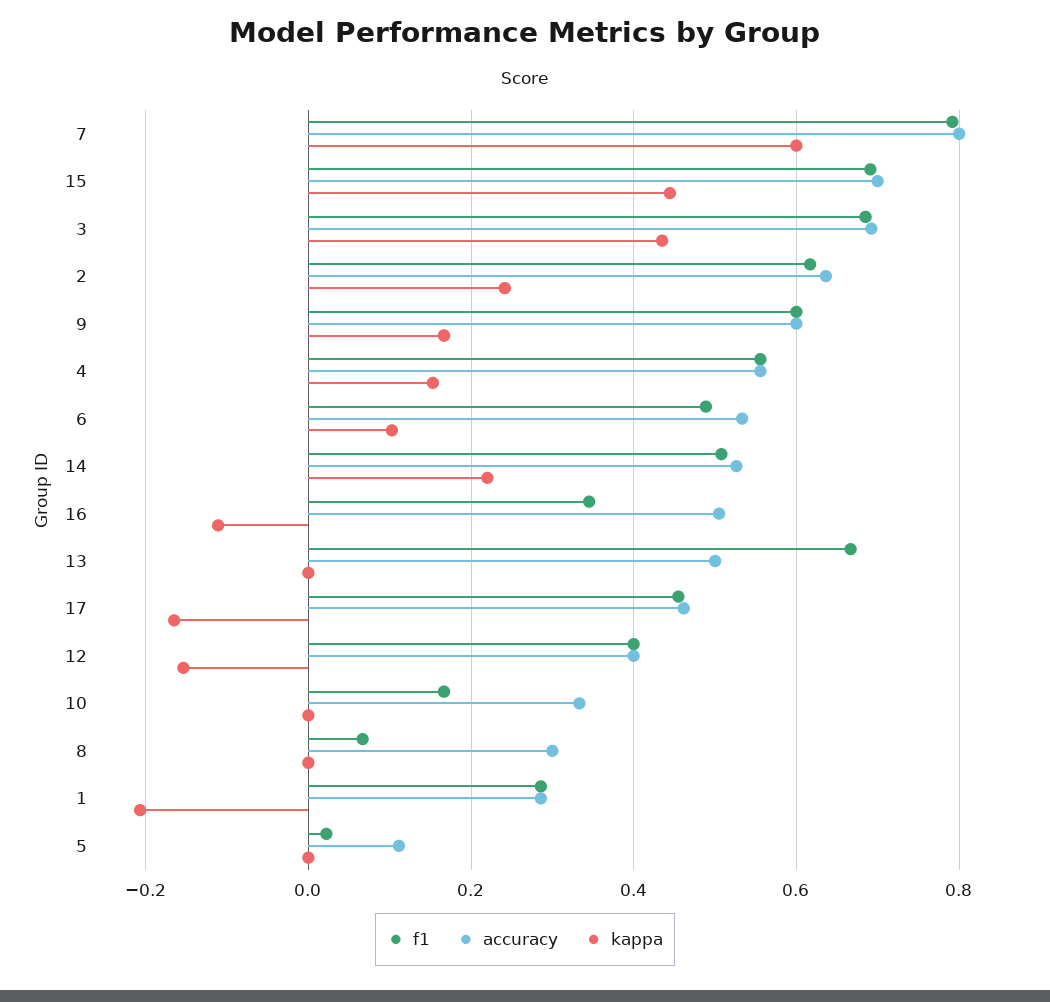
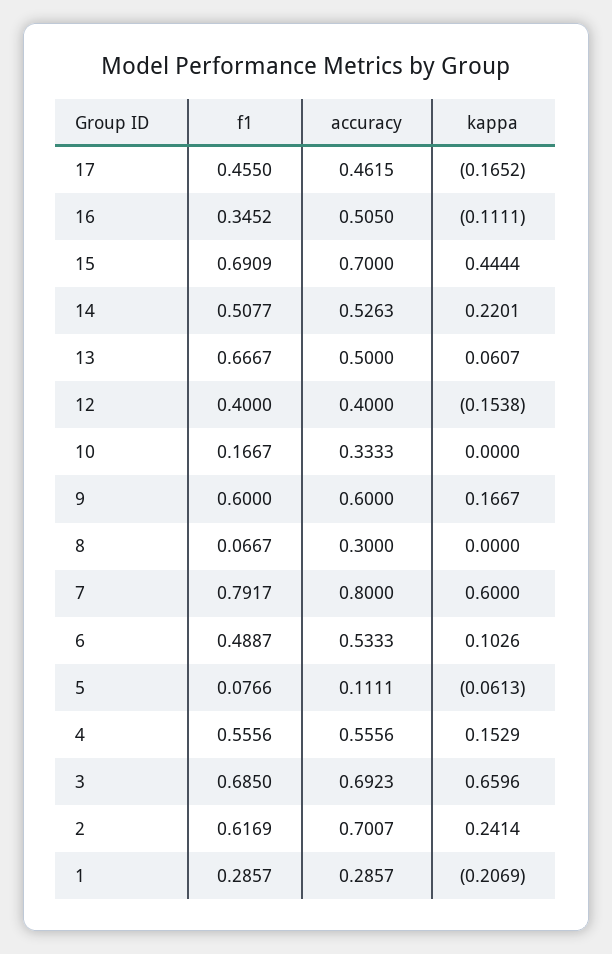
kappa, 3: 0.44 -> 0.6596
accuracy, 2: 0.64 -> 0.7007
kappa, 13: 0 -> 0.0607
f1, 5: 0.02 -> 0.0766
kappa, 5: 0 -> -0.0613

